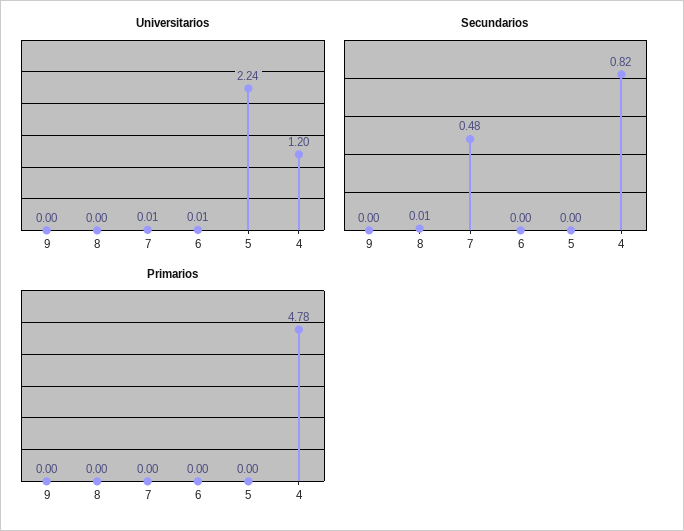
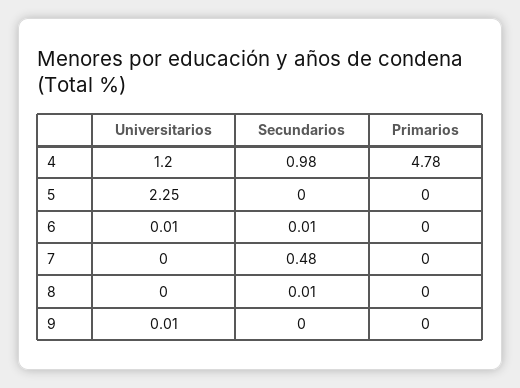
Universitarios, 9: 0 -> 0.01
Universitarios, 7: 0.01 -> 0
Universitarios, 5: 2.24 -> 2.25
Secundarios, 6: 0 -> 0.01
Secundarios, 4: 0.82 -> 0.98

